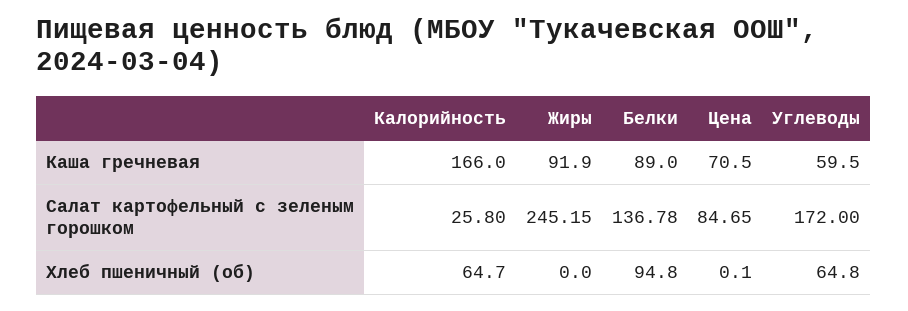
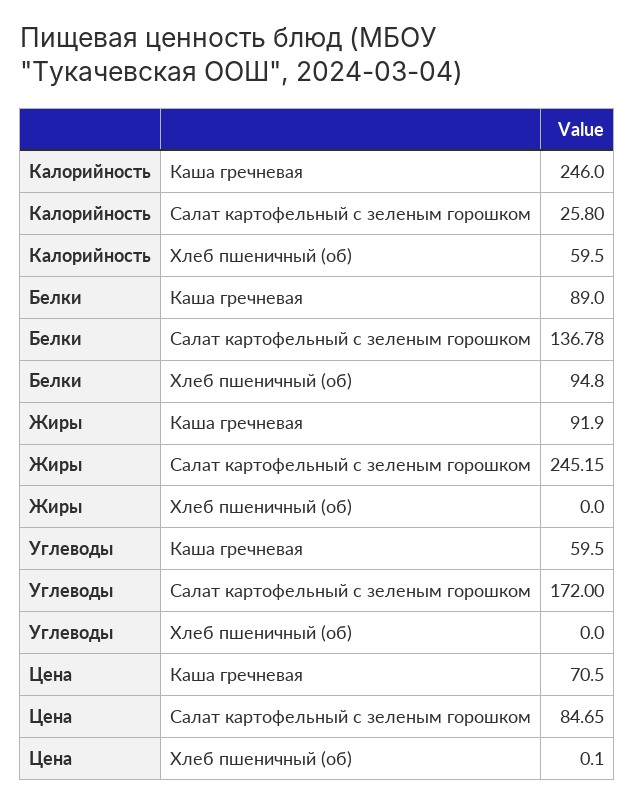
Калорийность, Каша гречневая: 166 -> 246
Калорийность, Хлеб пшеничный (об): 64.7 -> 59.5
Углеводы, Хлеб пшеничный (об): 64.8 -> 0

